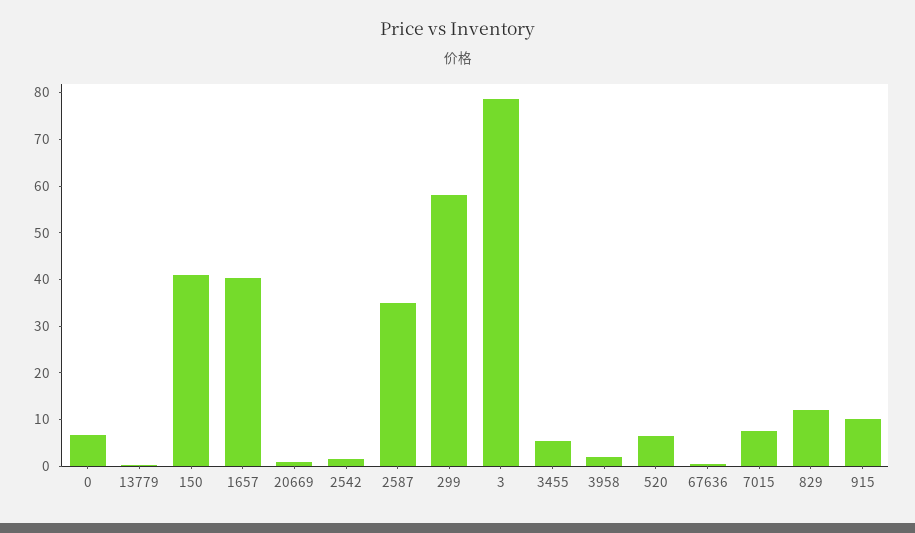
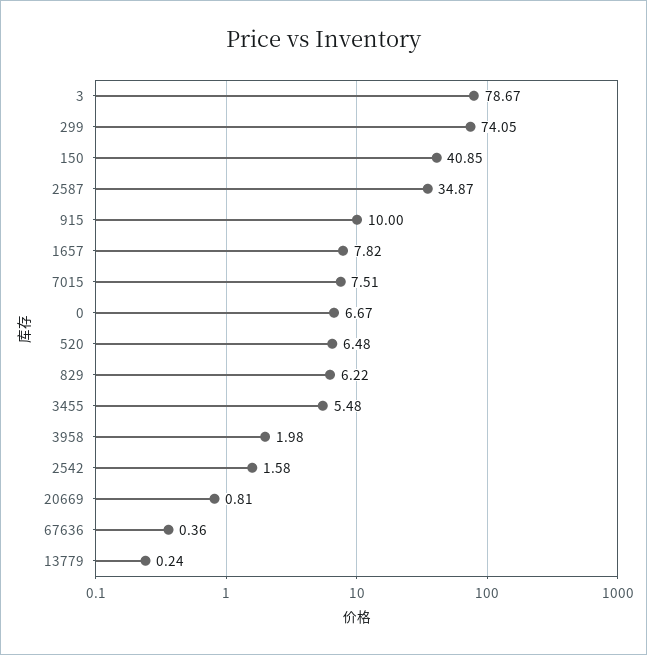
1657: 40 -> 7.82
299: 58 -> 74.05
829: 12 -> 6.22

